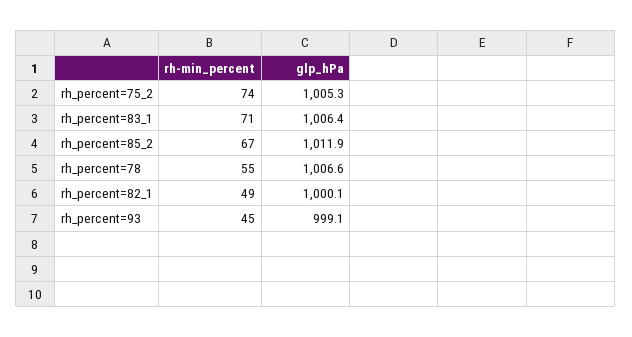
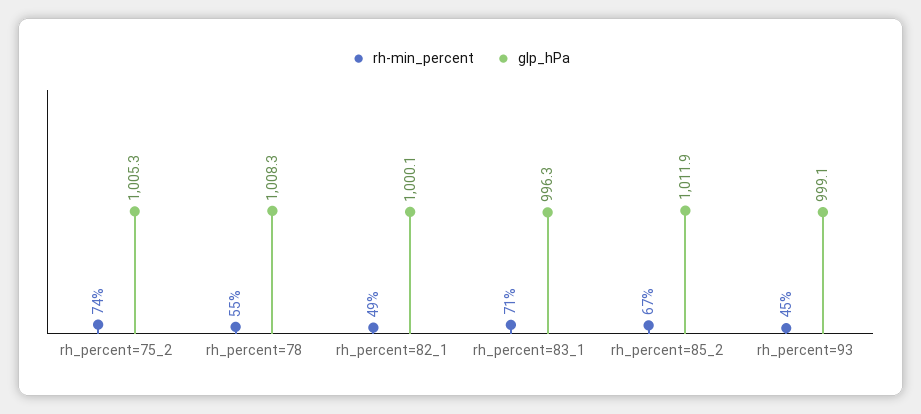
glp_hPa, rh_percent=83_1: 1006.4 -> 996.3
glp_hPa, rh_percent=78: 1006.6 -> 1008.3

